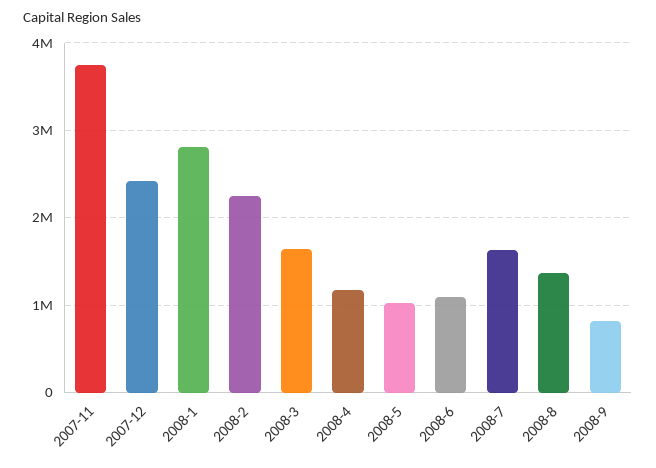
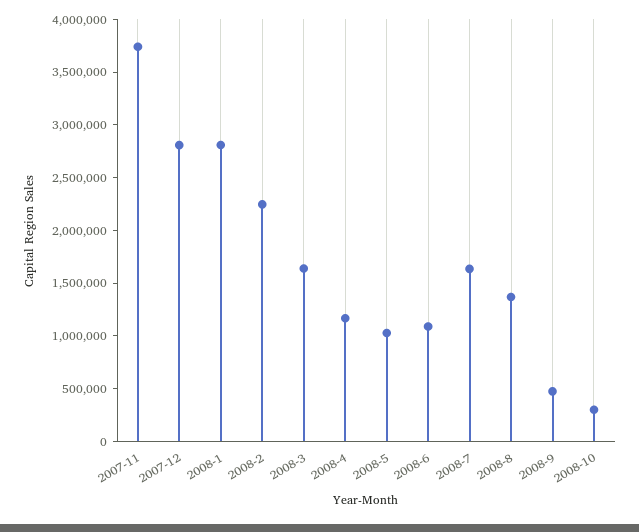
2007-12: 2400000 -> 2800000
2008-9: 800000 -> 500000
2008-10: none -> 300000

